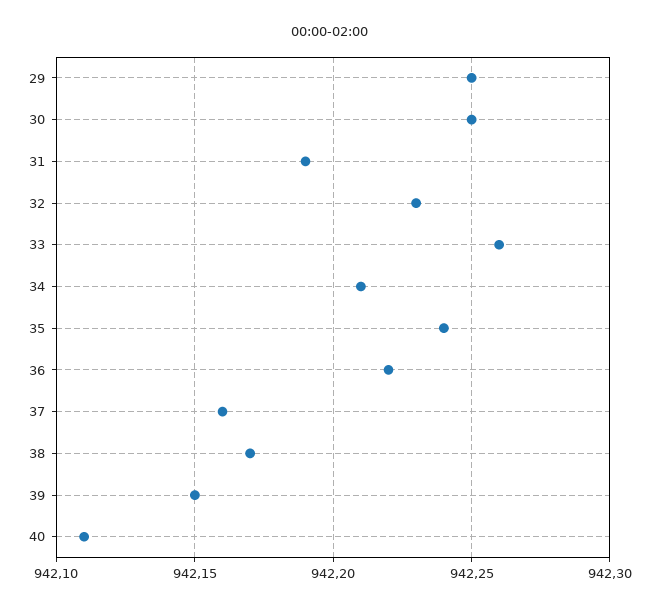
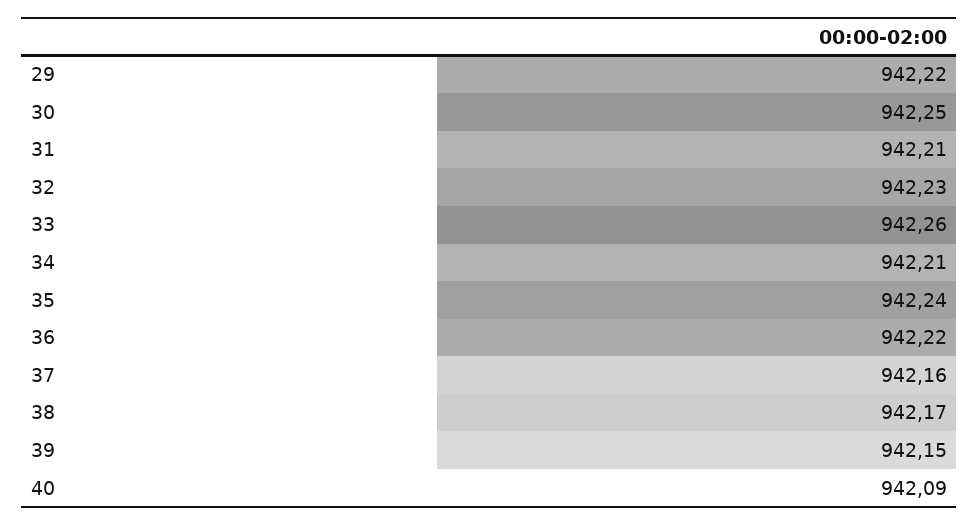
29: 942.25 -> 942.22
31: 942.19 -> 942.21
40: 942.11 -> 942.09

